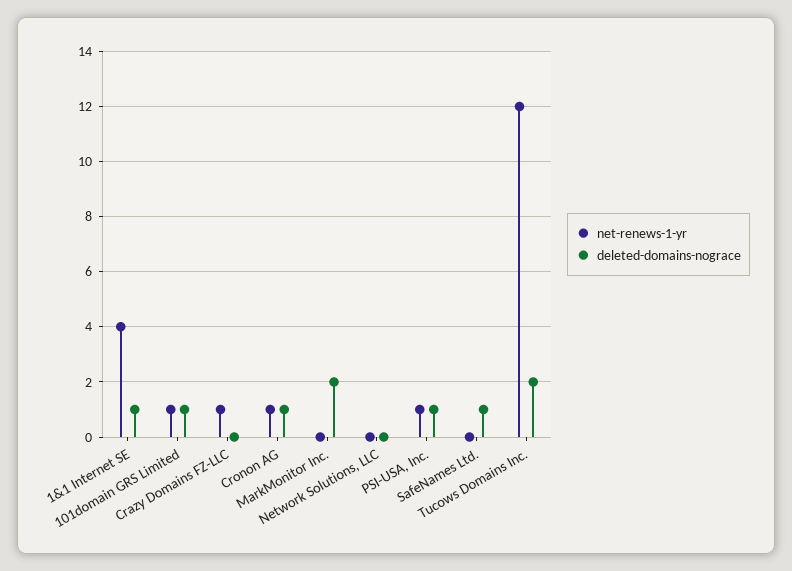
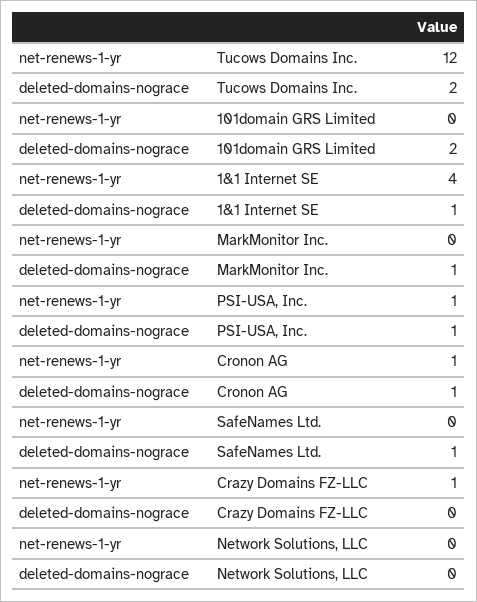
net-renews-1-yr, 101domain GRS Limited: 1 -> 0
deleted-domains-nograce, 101domain GRS Limited: 1 -> 2
deleted-domains-nograce, MarkMonitor Inc.: 2 -> 1

